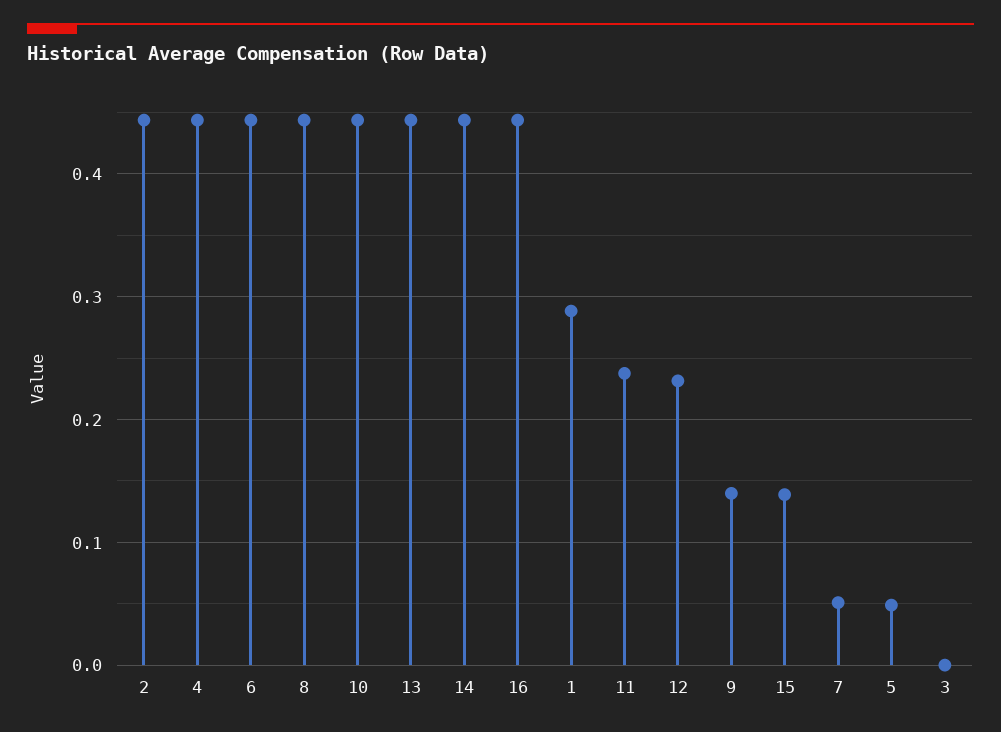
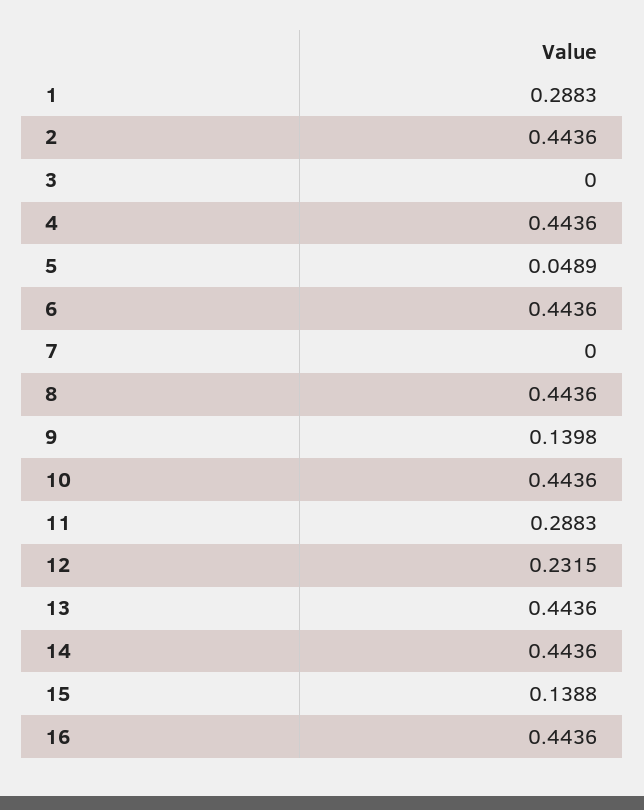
11: 0.24 -> 0.2883
7: 0.05 -> 0

